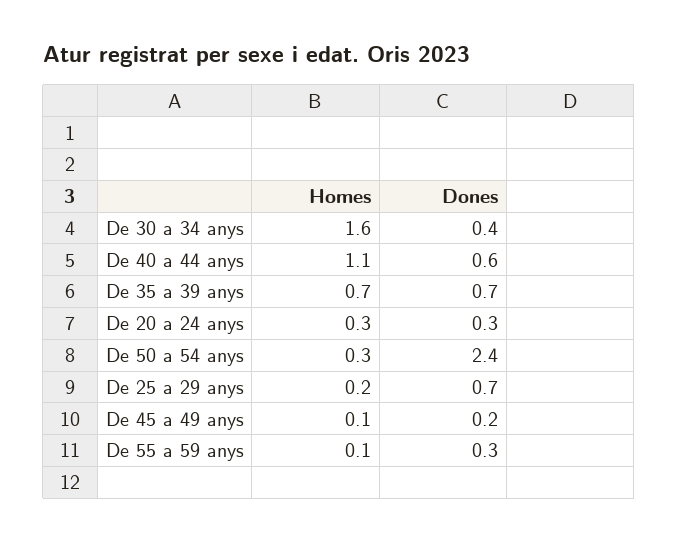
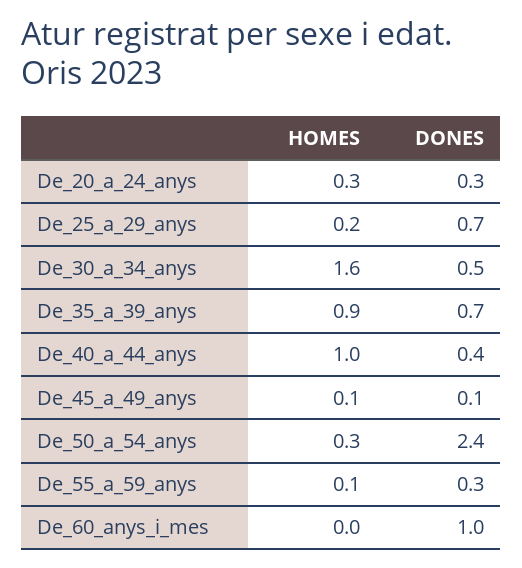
Dones, De 30 a 34 anys: 0.4 -> 0.5
Homes, De 40 a 44 anys: 1.1 -> 1
Dones, De 40 a 44 anys: 0.6 -> 0.4
Homes, De 35 a 39 anys: 0.7 -> 0.9
Dones, De 45 a 49 anys: 0.2 -> 0.1
Homes, De_60_anys_i_mes: none -> 0
Dones, De_60_anys_i_mes: none -> 1

